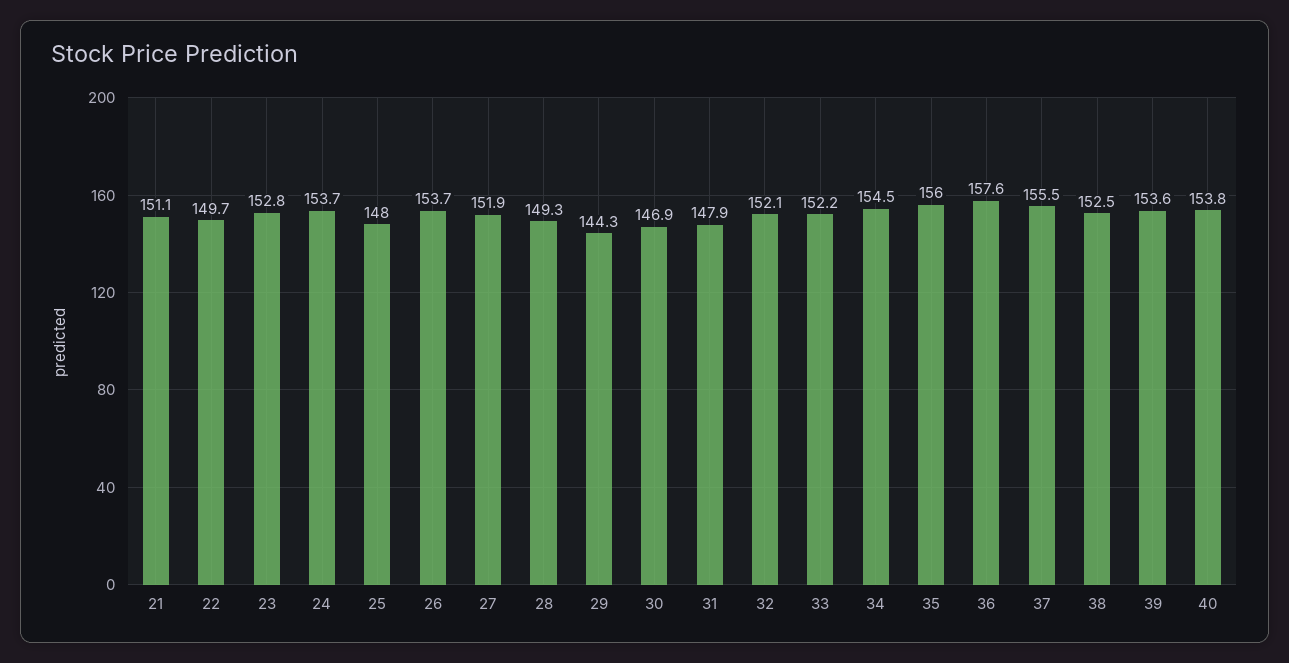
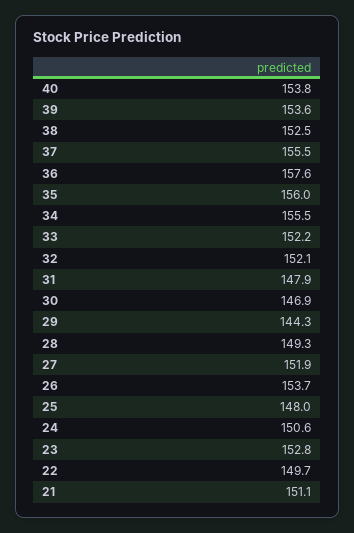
24: 153.7 -> 150.6
34: 154.5 -> 155.5

